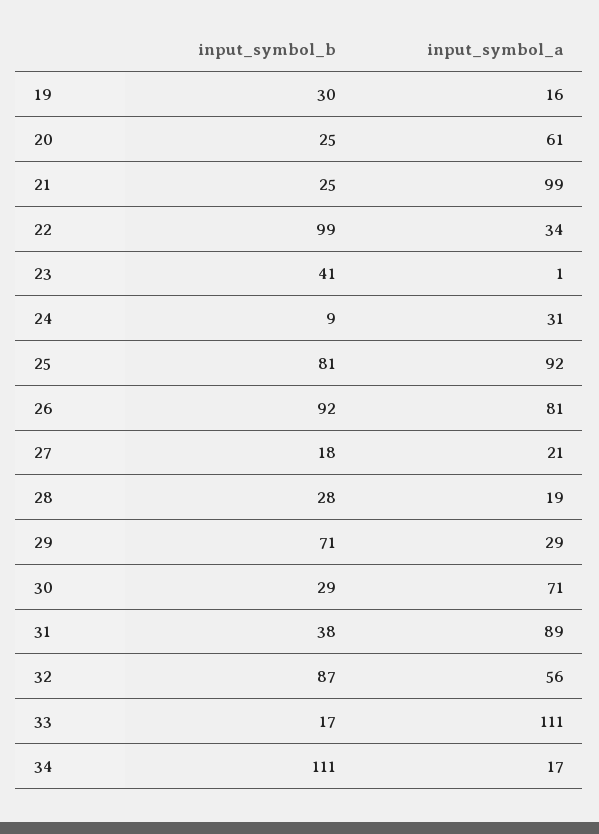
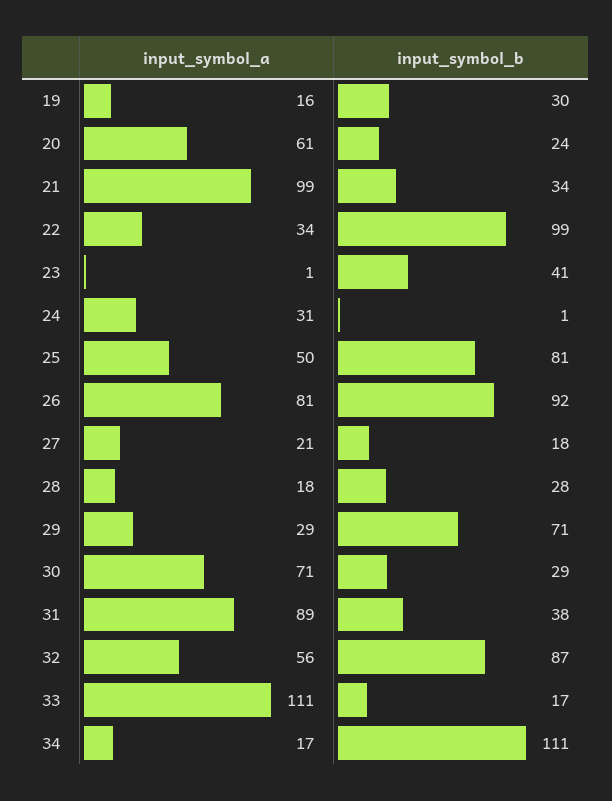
input_symbol_b, 20: 25 -> 24
input_symbol_b, 21: 25 -> 34
input_symbol_b, 24: 9 -> 1
input_symbol_a, 25: 92 -> 50
input_symbol_a, 28: 19 -> 18

